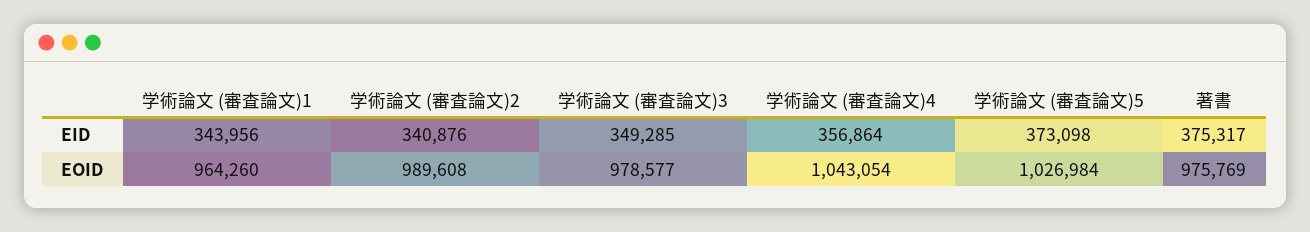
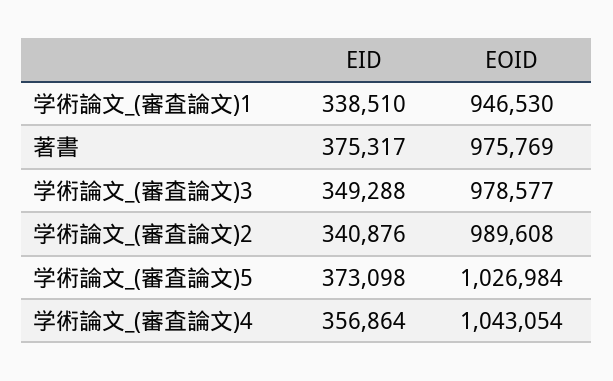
学術論文 (審査論文)1, EID: 343956 -> 338510
学術論文 (審査論文)3, EID: 349285 -> 349288
学術論文 (審査論文)1, EOID: 964260 -> 946530

